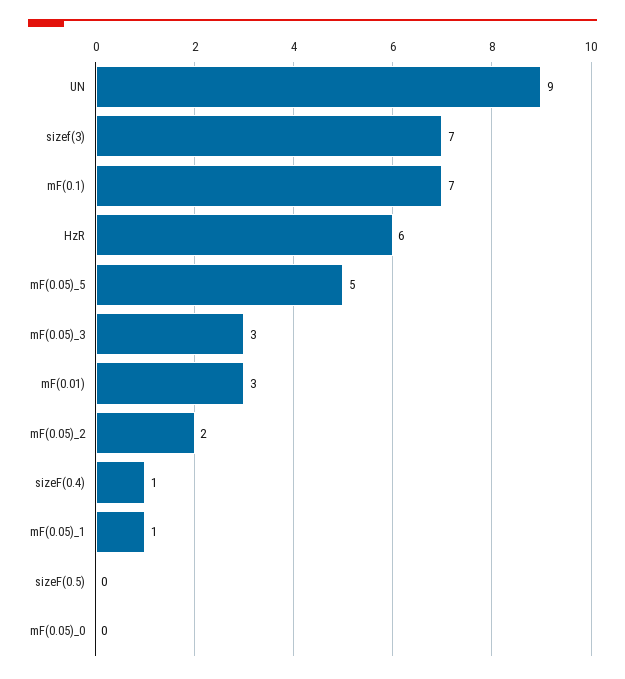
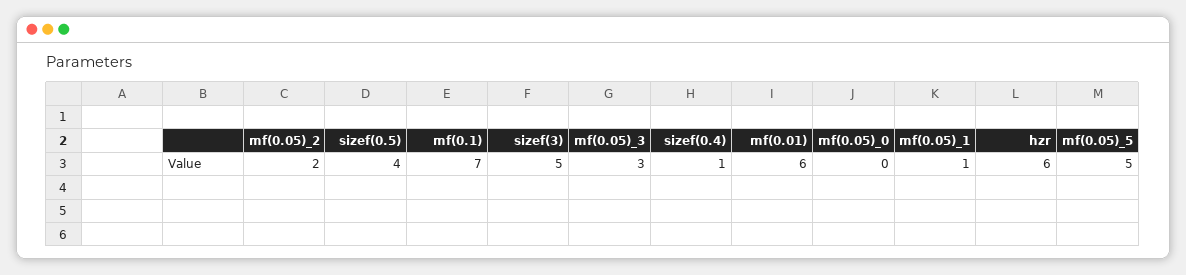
UN: 9 -> none
sizef(3): 7 -> 5
mF(0.01): 3 -> 6
sizeF(0.5): 0 -> 4

